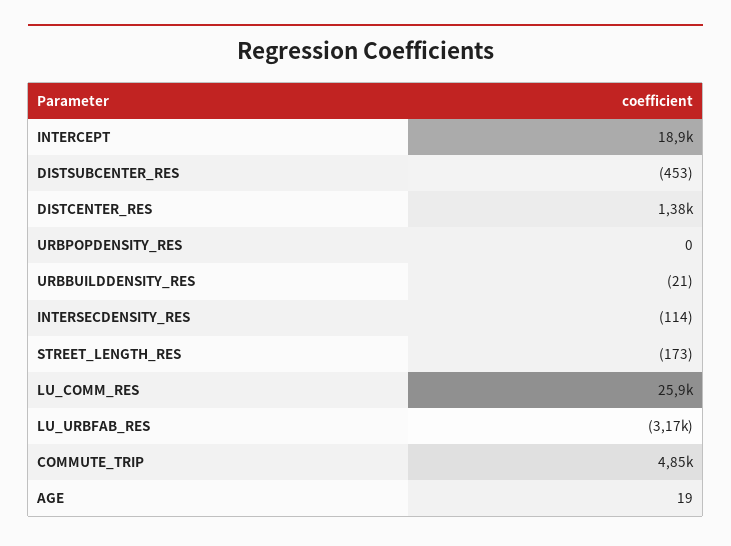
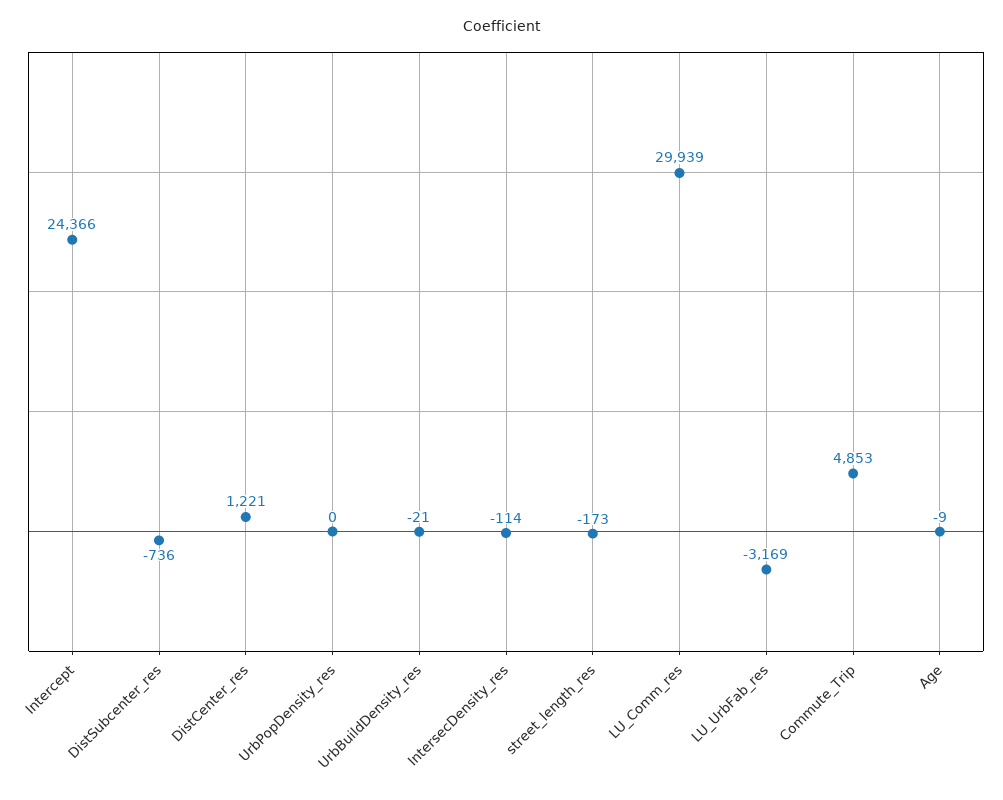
INTERCEPT: 18900 -> 24366
DISTSUBCENTER_RES: -453 -> -736
DISTCENTER_RES: 1380 -> 1221
LU_COMM_RES: 25900 -> 29939
AGE: 19 -> -9

